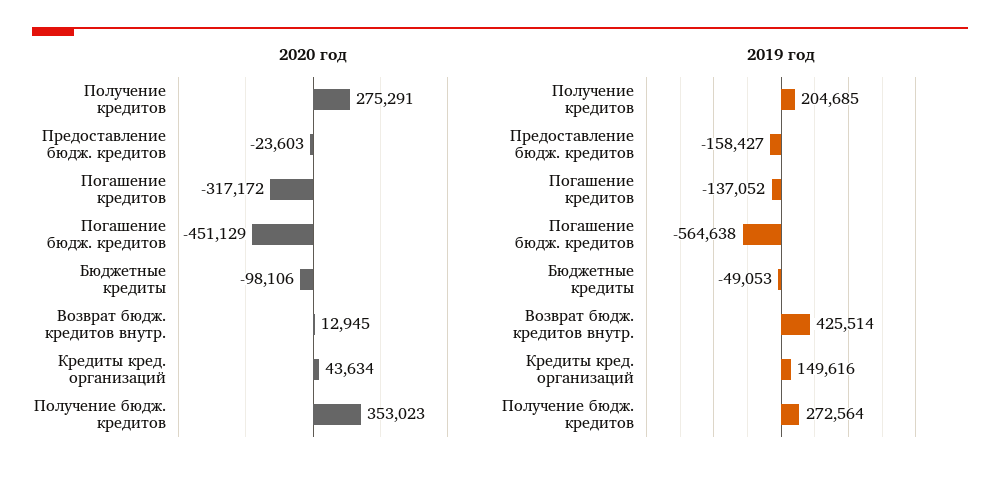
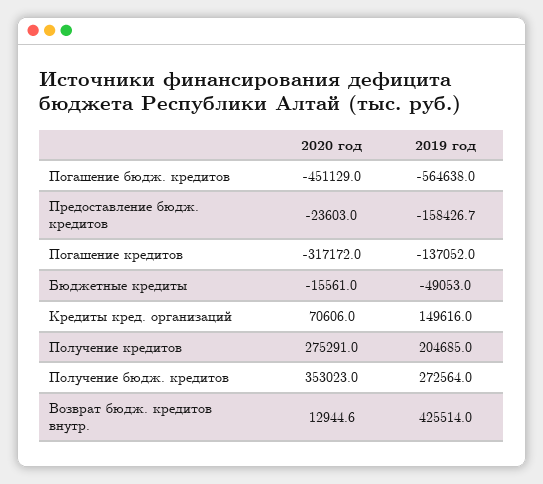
2020 год, Бюджетные кредиты: -98106 -> -15561
2020 год, Кредиты кред. организаций: 43634 -> 70606

